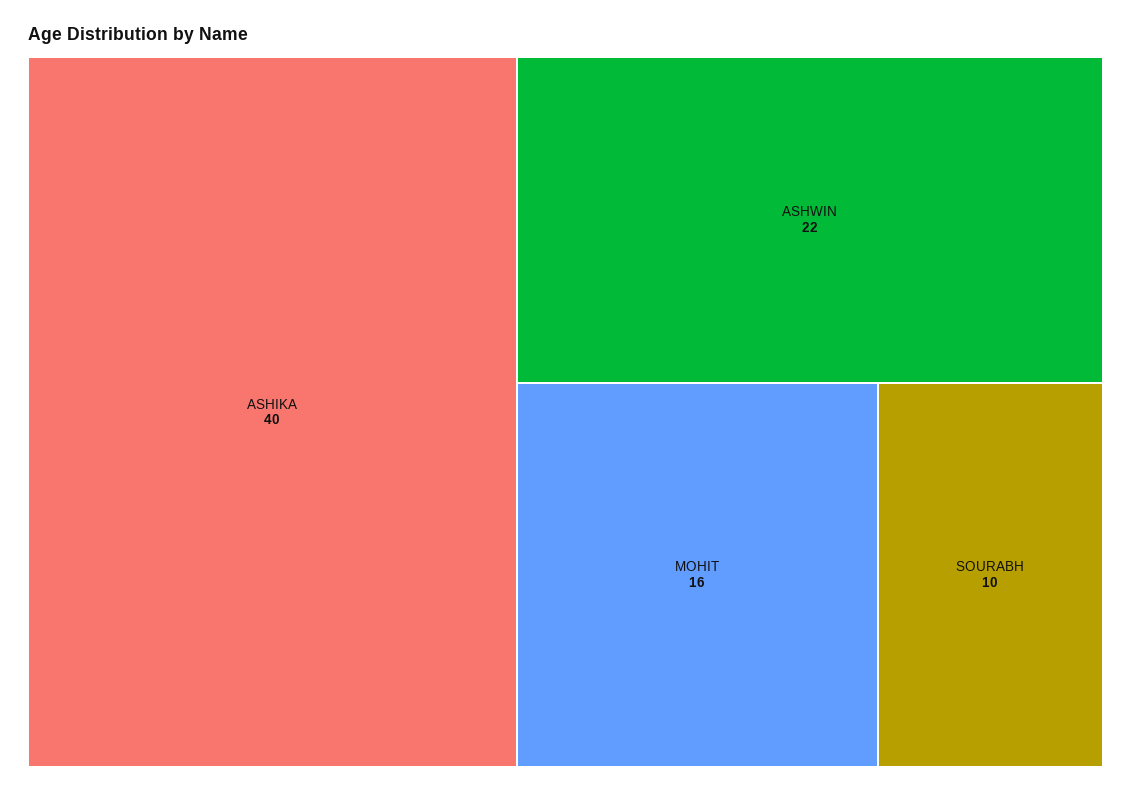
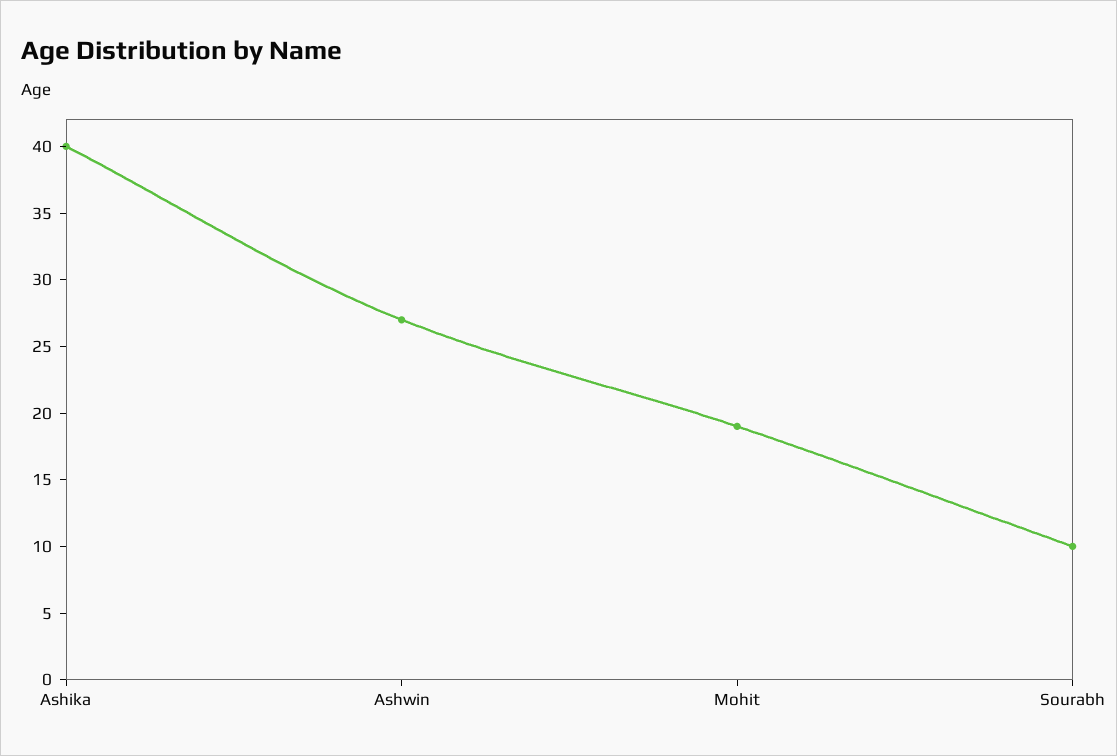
ASHWIN: 22 -> 27
MOHIT: 16 -> 19

